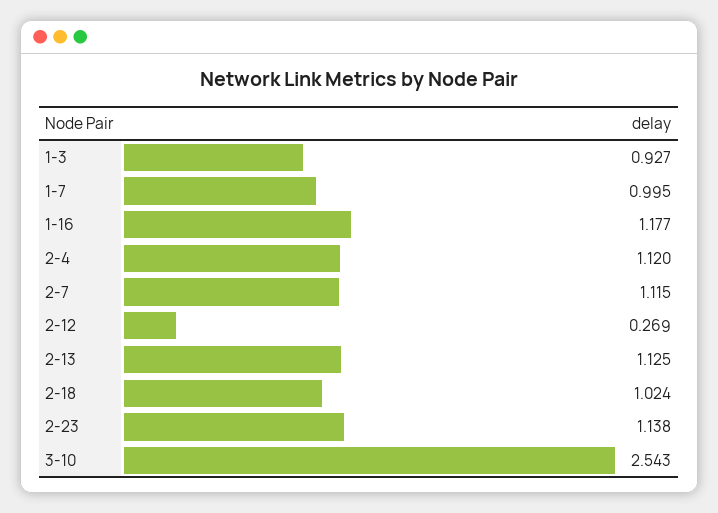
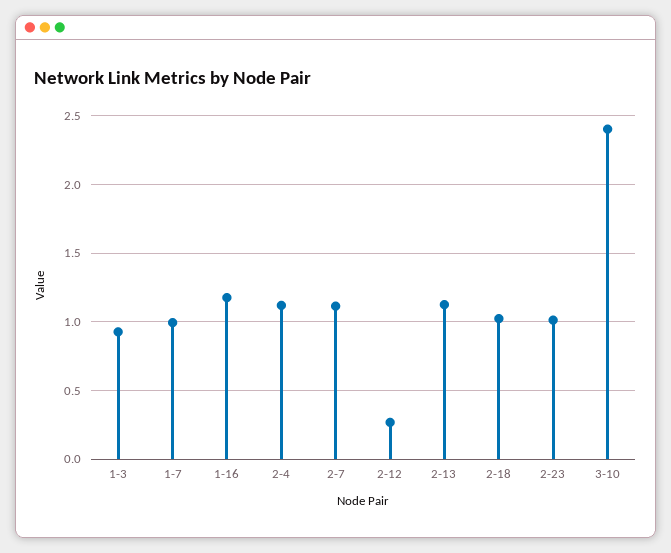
2-23: 1.138 -> 1
3-10: 2.543 -> 2.4

